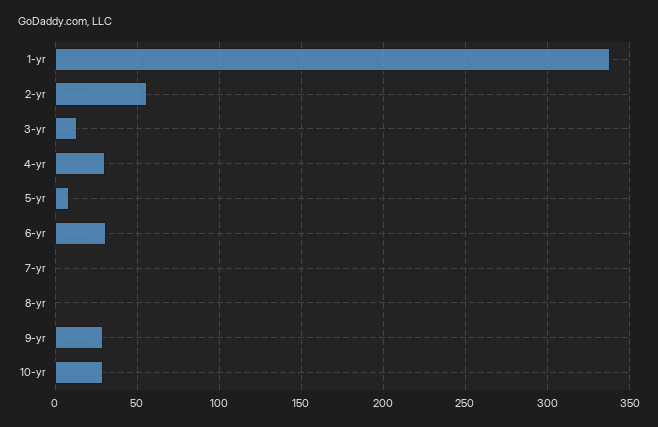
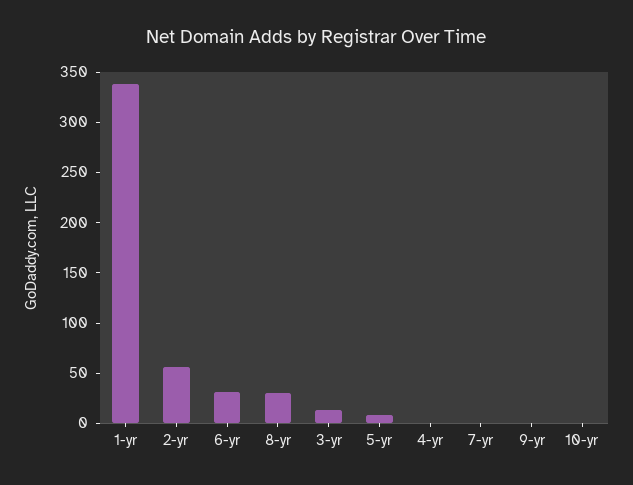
4-yr: 30 -> 0
8-yr: 0 -> 30
9-yr: 30 -> 0
10-yr: 30 -> 0

